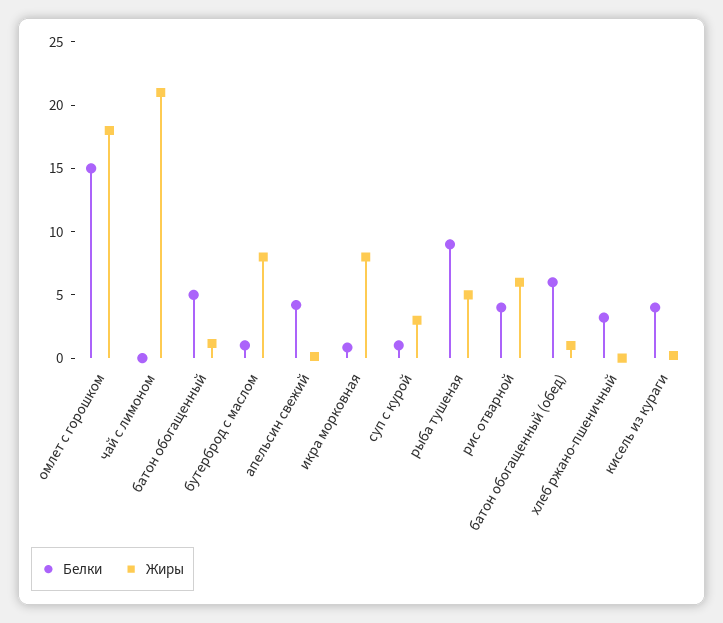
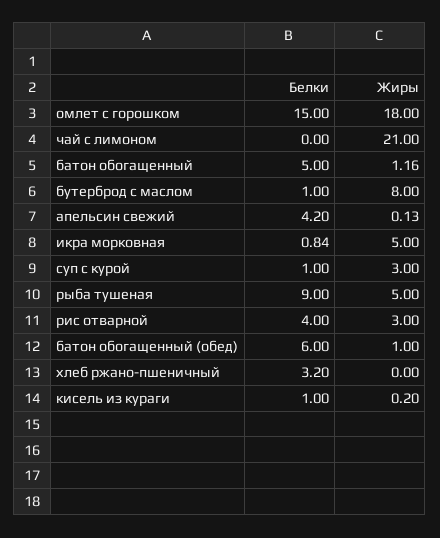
Жиры, икра морковная: 8 -> 5
Жиры, рис отварной: 6 -> 3
Белки, кисель из кураги: 4 -> 1

